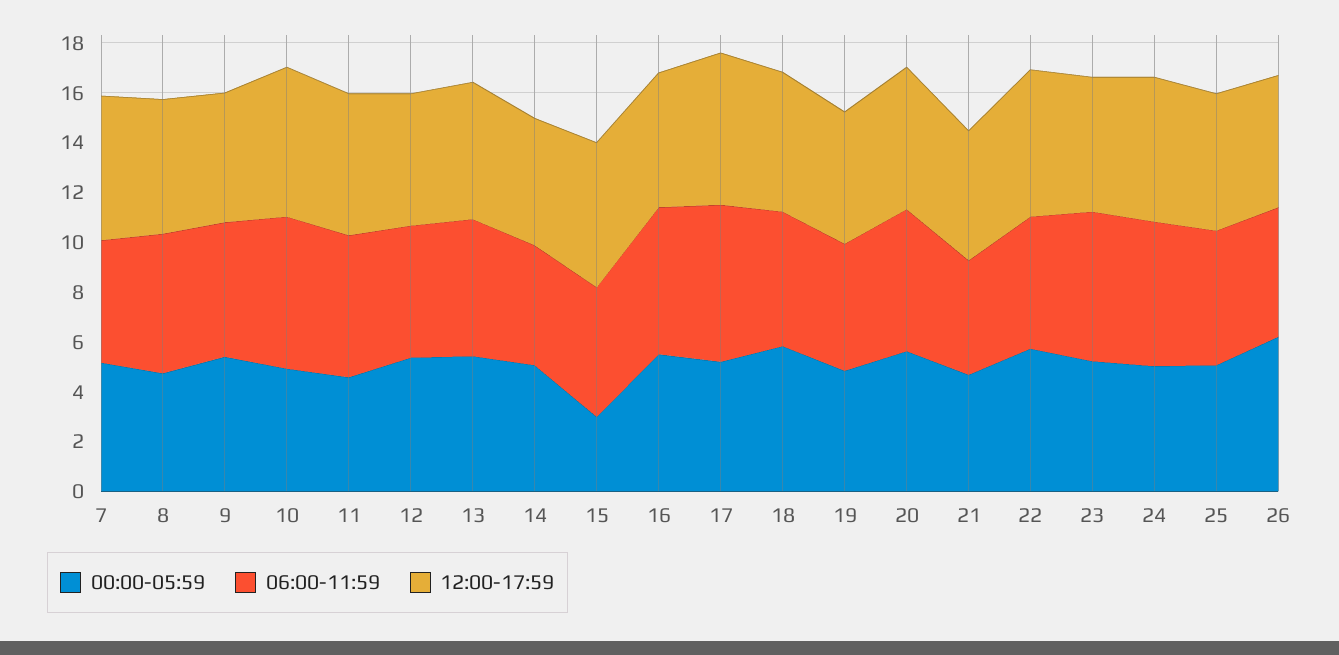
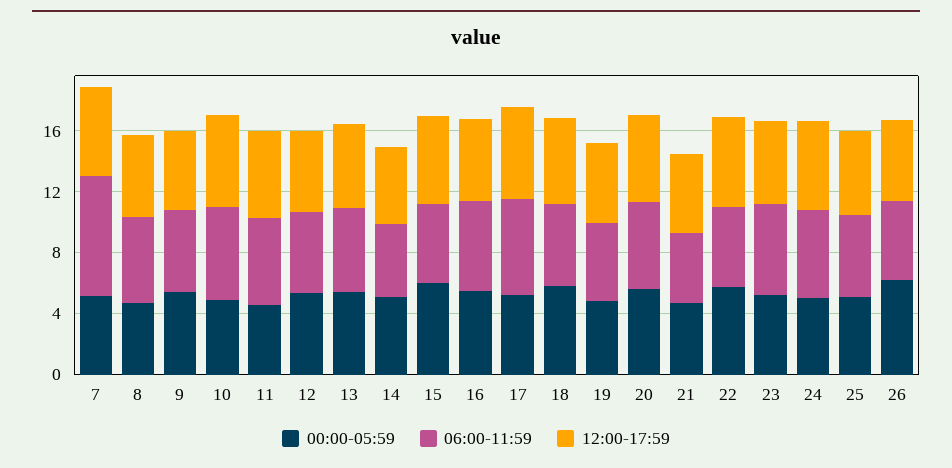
06:00-11:59, 7: 5 -> 8
00:00-05:59, 15: 3 -> 6

